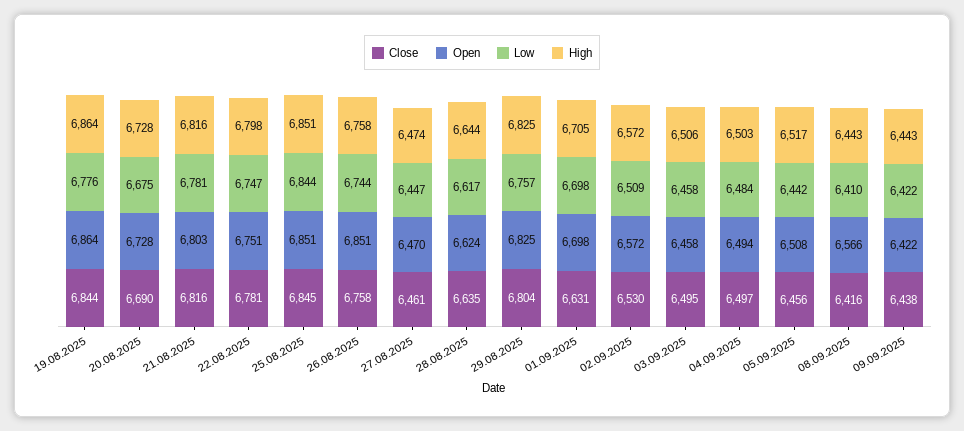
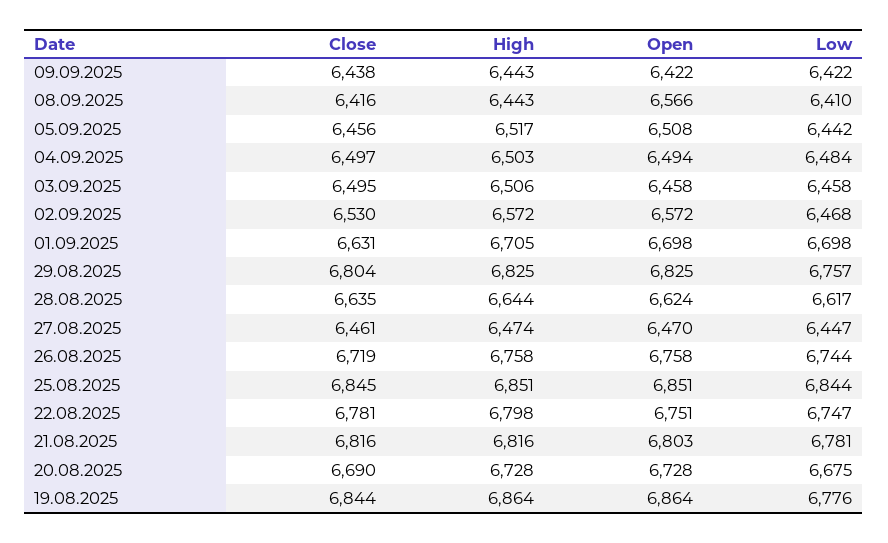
Close, 26.08.2025: 6758 -> 6719
Open, 26.08.2025: 6851 -> 6758
Low, 02.09.2025: 6509 -> 6468

